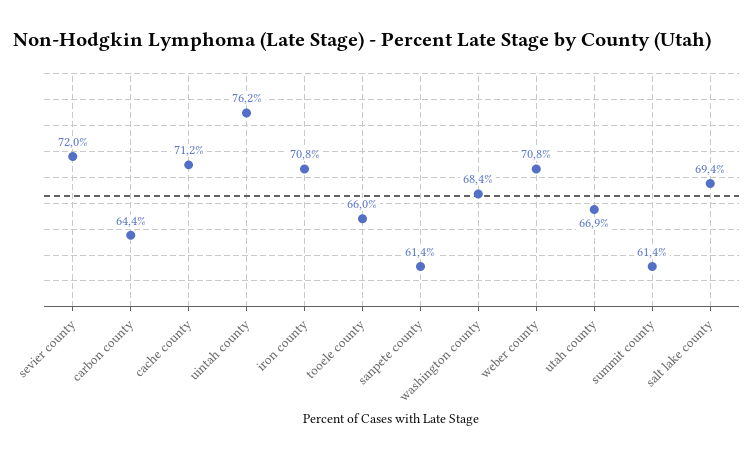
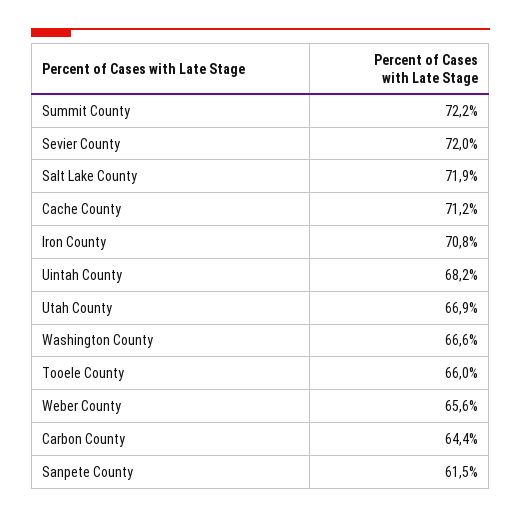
uintah county: 76.2 -> 68.2
sanpete county: 61.4 -> 61.5
washington county: 68.4 -> 66.6
weber county: 70.8 -> 65.6
summit county: 61.4 -> 72.2
salt lake county: 69.4 -> 71.9

